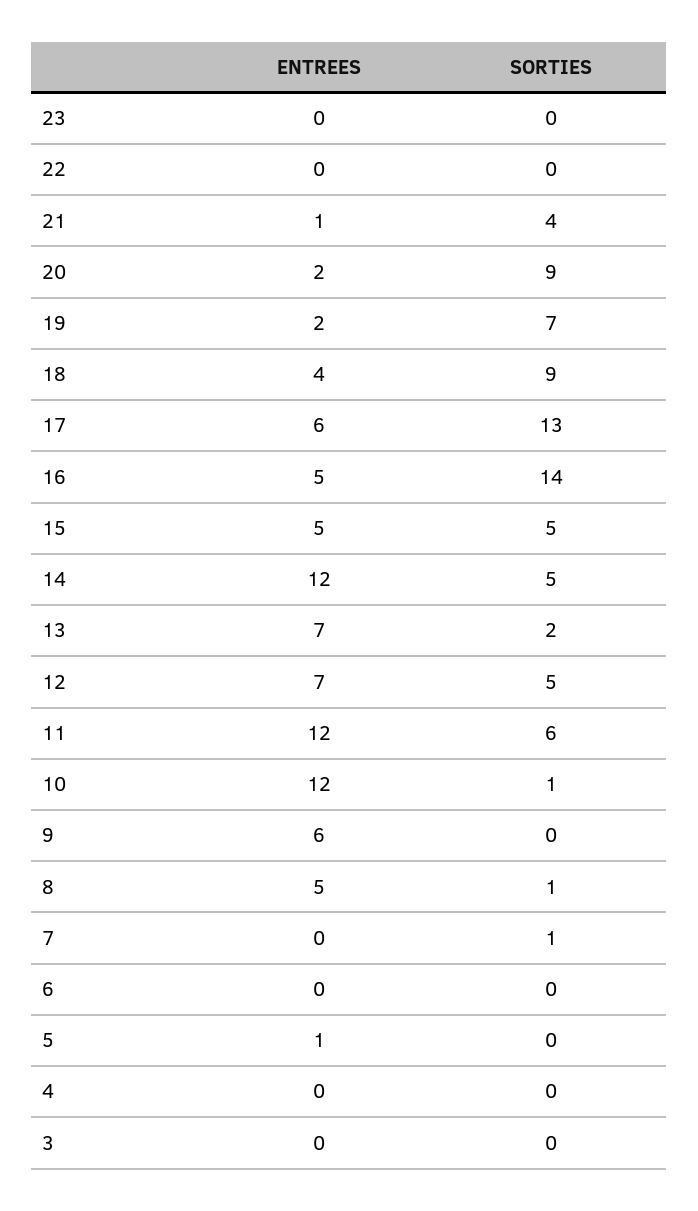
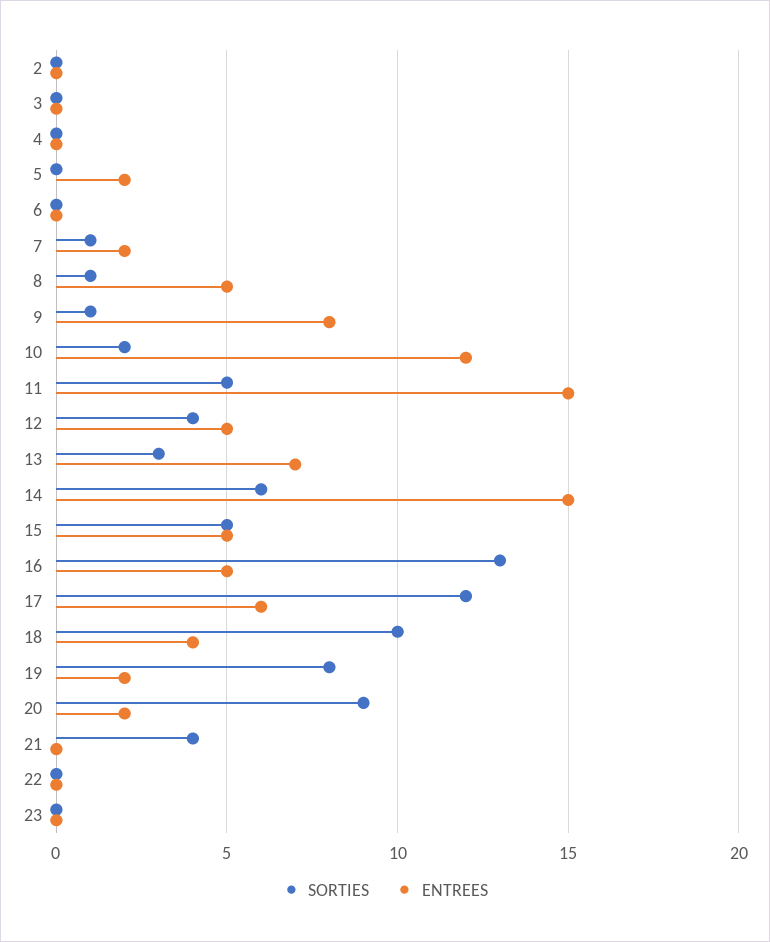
ENTREES, 21: 1 -> 0
SORTIES, 19: 7 -> 8
SORTIES, 18: 9 -> 10
SORTIES, 17: 13 -> 12
SORTIES, 16: 14 -> 13
ENTREES, 14: 12 -> 15
SORTIES, 14: 5 -> 6
SORTIES, 13: 2 -> 3
ENTREES, 12: 7 -> 5
SORTIES, 12: 5 -> 4
ENTREES, 11: 12 -> 15
SORTIES, 11: 6 -> 5
SORTIES, 10: 1 -> 2
ENTREES, 9: 6 -> 8
SORTIES, 9: 0 -> 1
ENTREES, 7: 0 -> 2
ENTREES, 5: 1 -> 2
SORTIES, 2: none -> 0
ENTREES, 2: none -> 0

